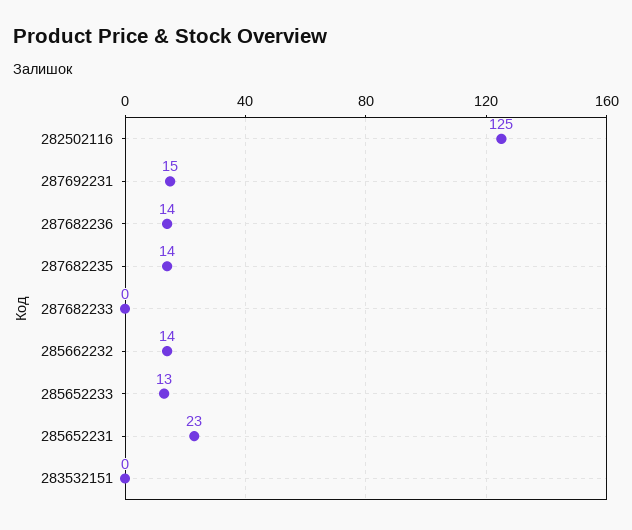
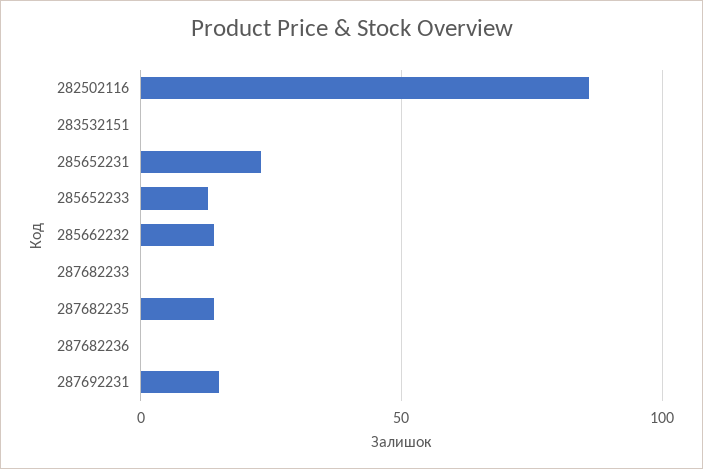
282502116: 125 -> 85
287682236: 14 -> 0

